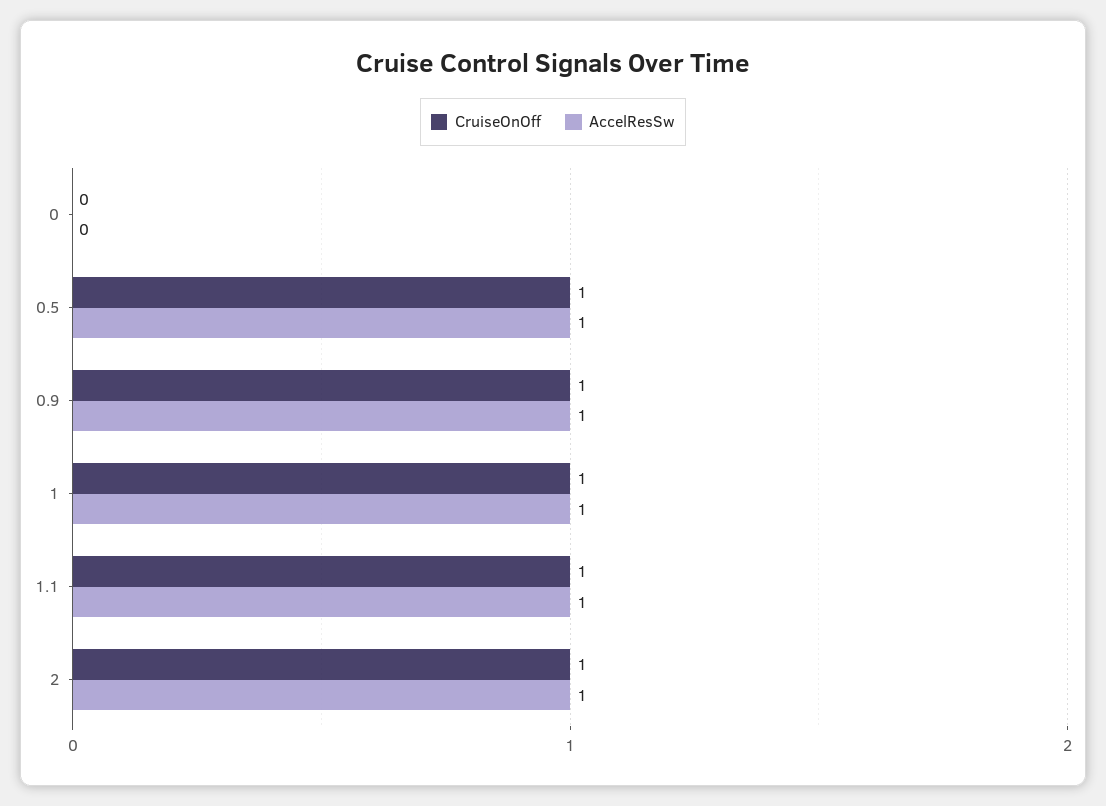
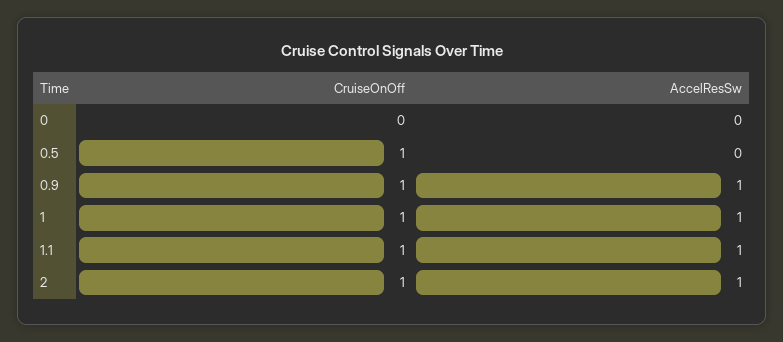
AccelResSw, 0.5: 1 -> 0

